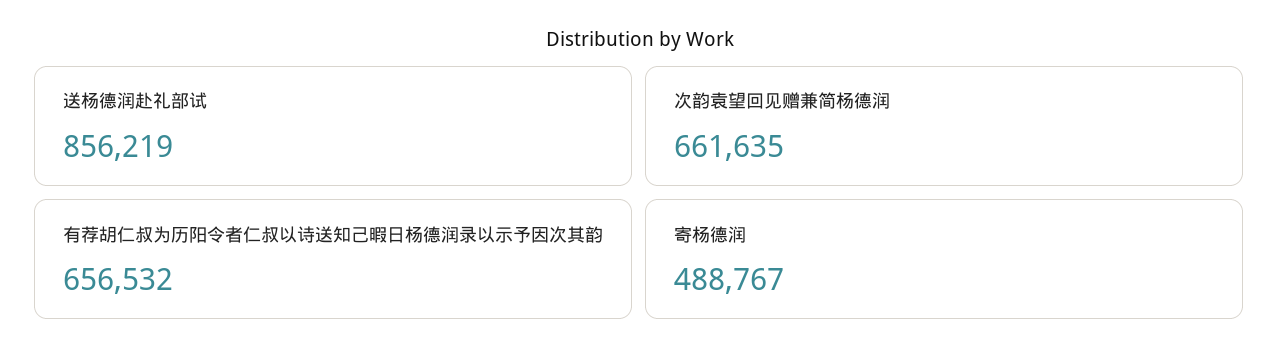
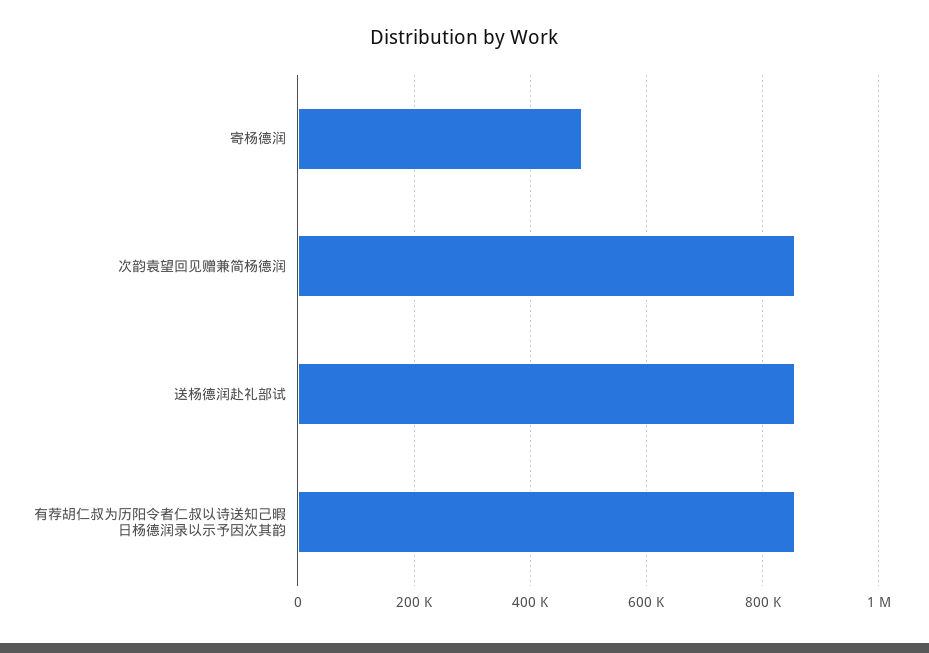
次韵袁望回见赠兼简杨德润: 661635 -> 860000
有荐胡仁叔为历阳令者仁叔以诗送知己暇日杨德润录以示予因次其韵: 656532 -> 860000

